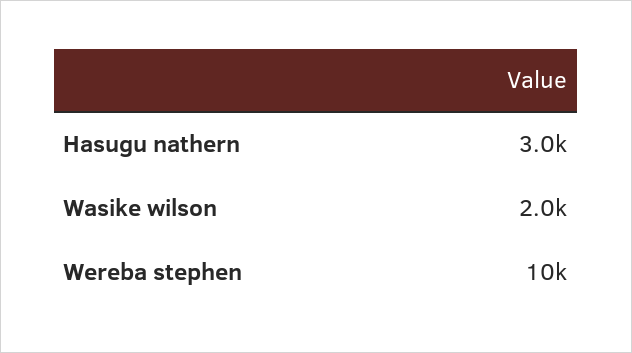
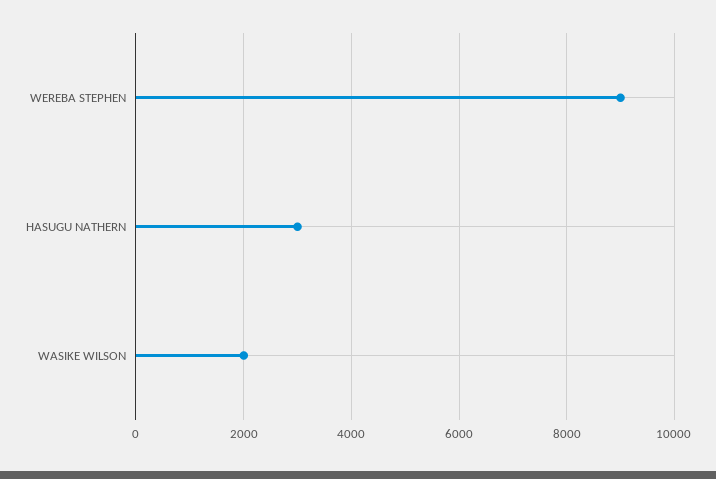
Wereba stephen: 10000 -> 9000

